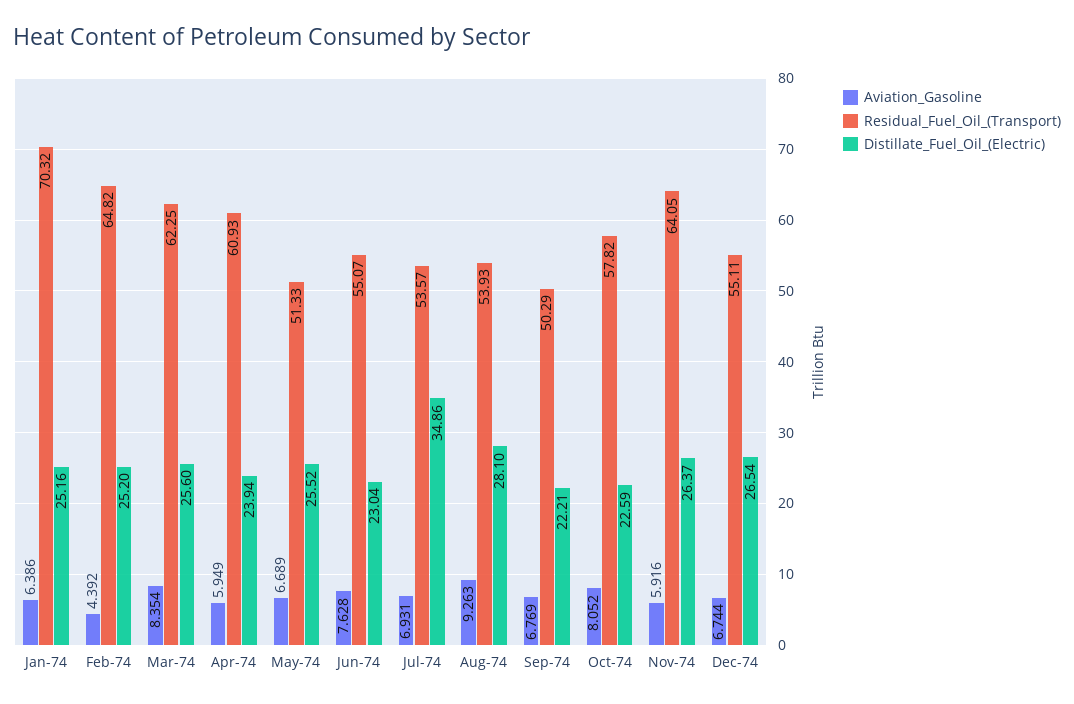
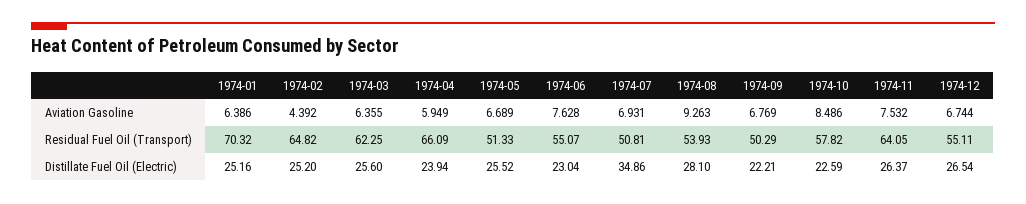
Aviation_Gasoline, Mar-74: 8.354 -> 6.355
Residual_Fuel_Oil_(Transport), Apr-74: 60.93 -> 66.09
Residual_Fuel_Oil_(Transport), Jul-74: 53.57 -> 50.81
Aviation_Gasoline, Oct-74: 8.052 -> 8.486
Aviation_Gasoline, Nov-74: 5.916 -> 7.532

